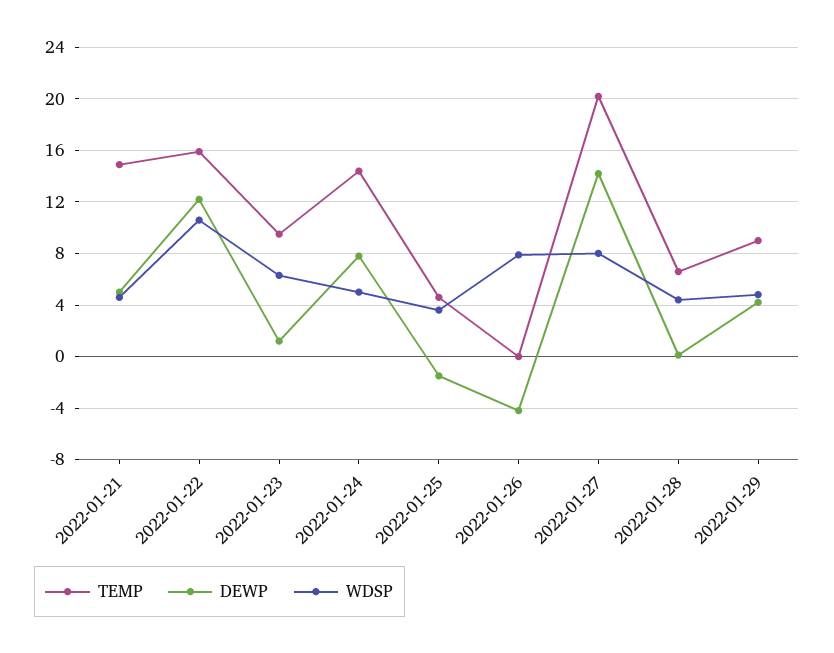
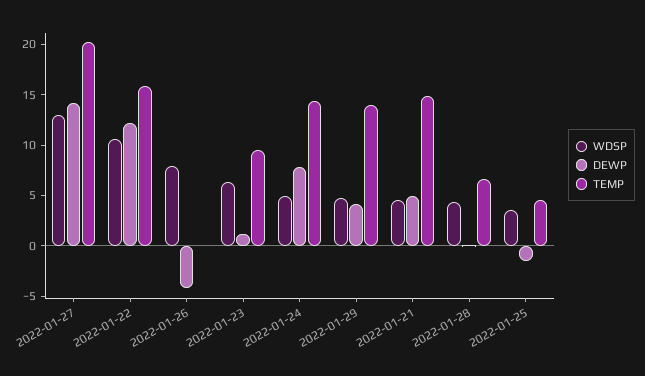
WDSP, 2022-01-27: 8 -> 13
TEMP, 2022-01-29: 9 -> 14

